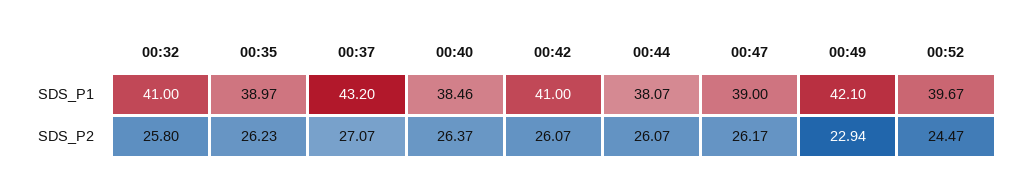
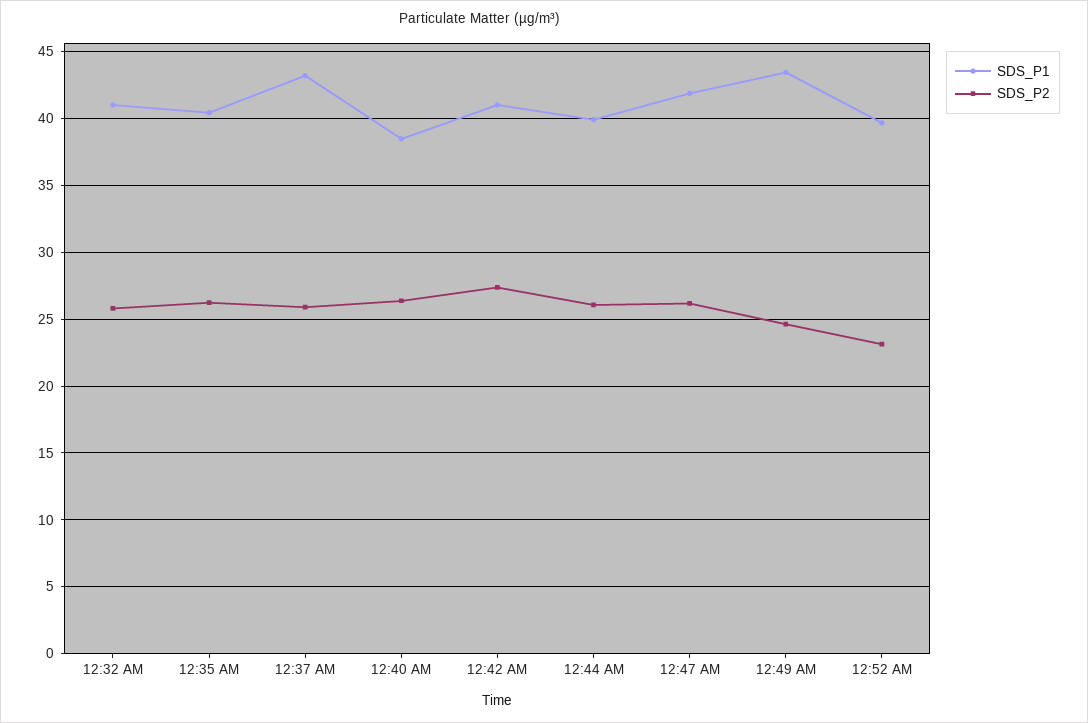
SDS_P1, 00:35: 38.97 -> 40.5
SDS_P1, 00:44: 38.07 -> 40
SDS_P1, 00:47: 39 -> 42
SDS_P1, 00:49: 42.1 -> 43.5
SDS_P2, 00:37: 27.07 -> 26
SDS_P2, 00:42: 26.07 -> 27.5
SDS_P2, 00:49: 22.94 -> 24.5
SDS_P2, 00:52: 24.47 -> 23

